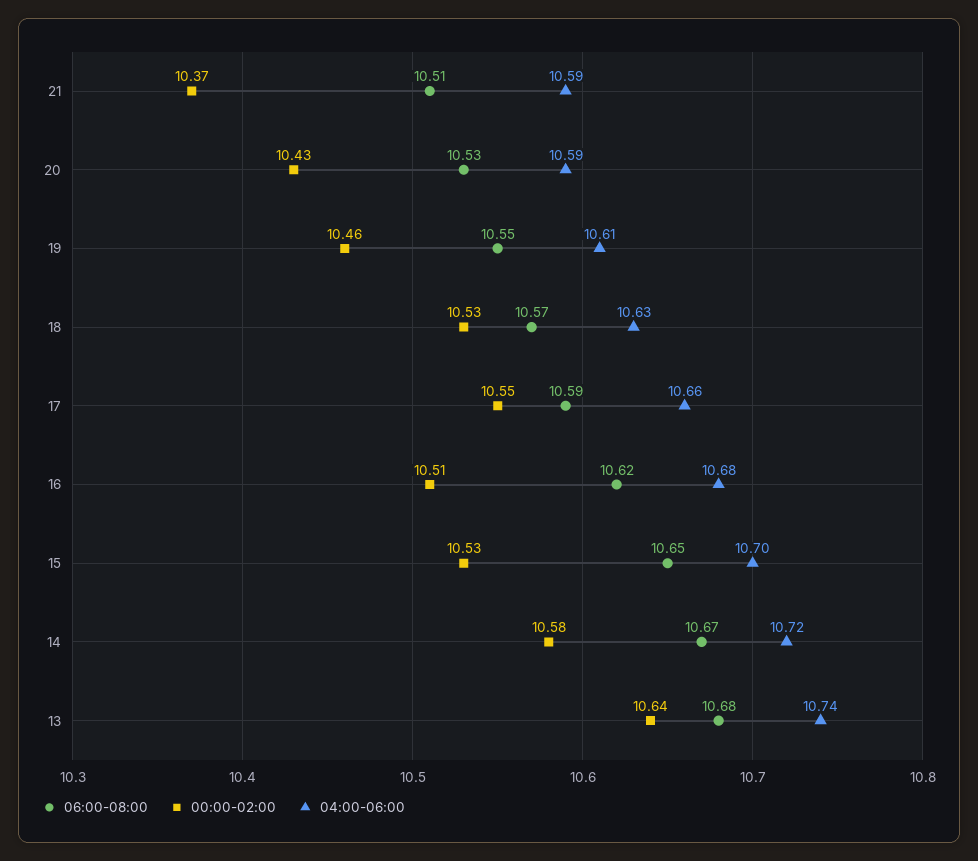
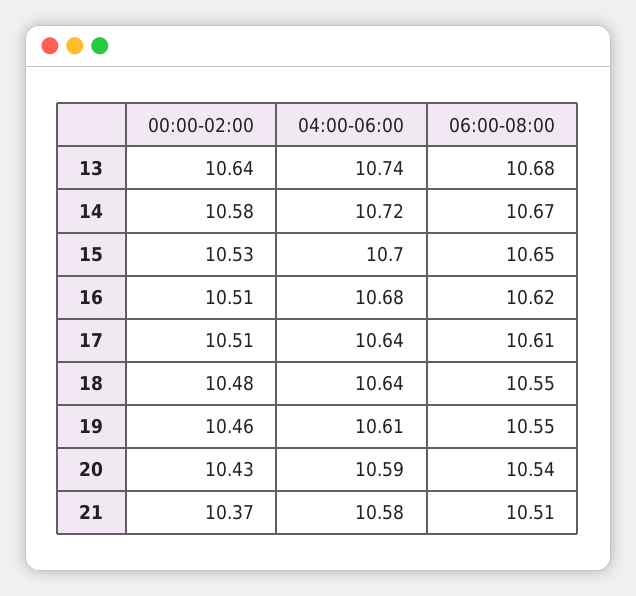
04:00-06:00, 21: 10.59 -> 10.58
06:00-08:00, 20: 10.53 -> 10.54
06:00-08:00, 18: 10.57 -> 10.55
00:00-02:00, 18: 10.53 -> 10.48
04:00-06:00, 18: 10.63 -> 10.64
06:00-08:00, 17: 10.59 -> 10.61
00:00-02:00, 17: 10.55 -> 10.51
04:00-06:00, 17: 10.66 -> 10.64

